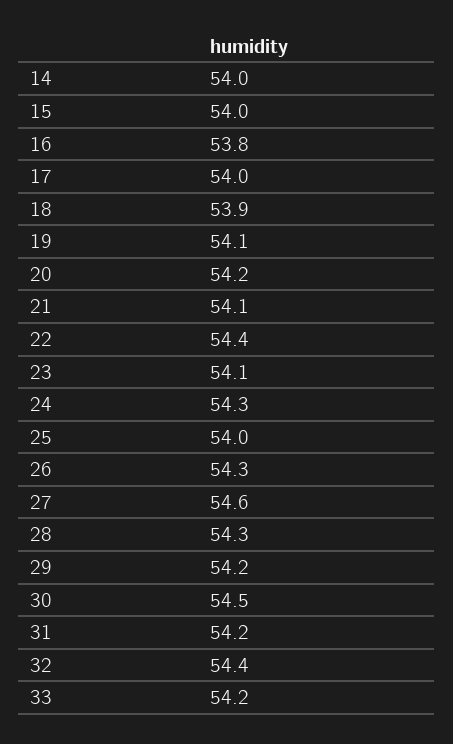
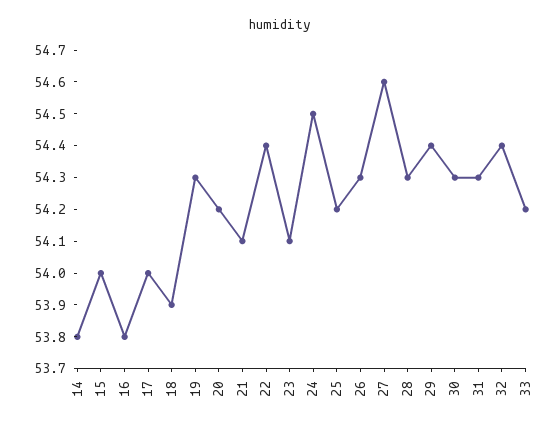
14: 54 -> 53.8
19: 54.1 -> 54.3
24: 54.3 -> 54.5
25: 54 -> 54.2
29: 54.2 -> 54.4
30: 54.5 -> 54.3
31: 54.2 -> 54.3

